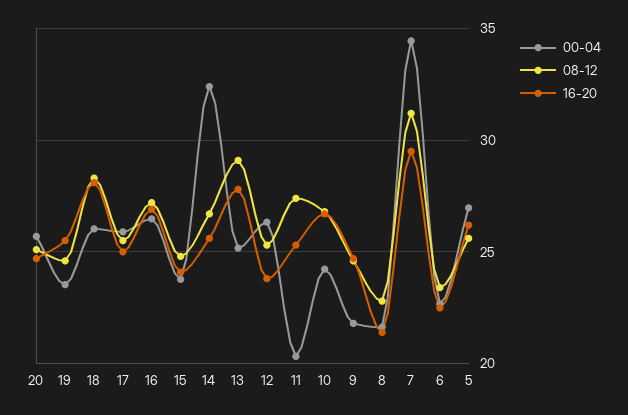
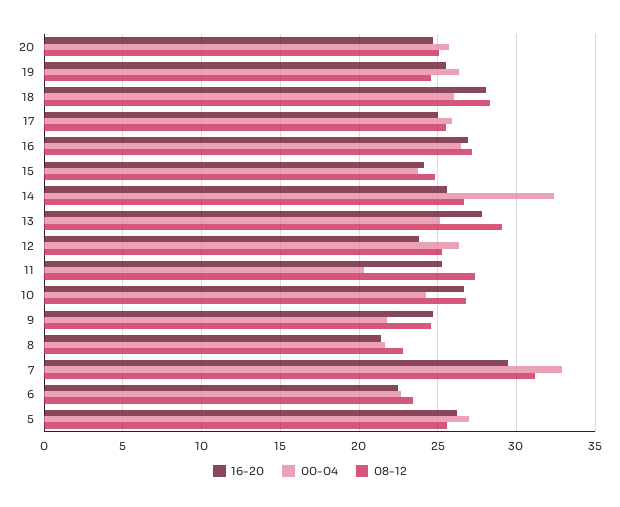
00-04, 19: 23.5 -> 26.5
00-04, 7: 34.5 -> 33

